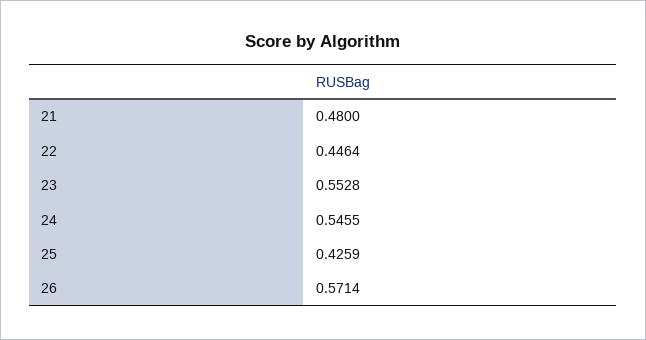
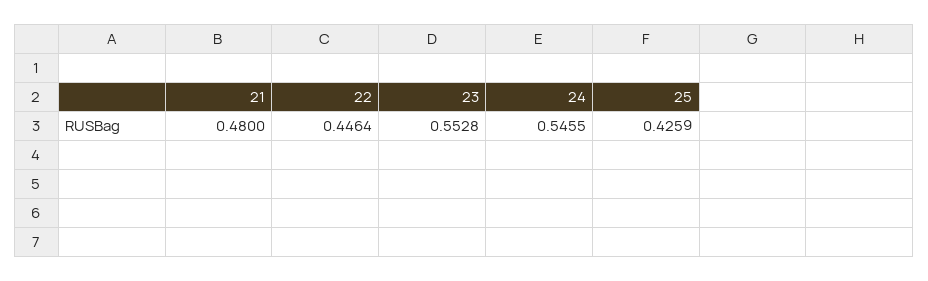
26: 0.5714 -> none

